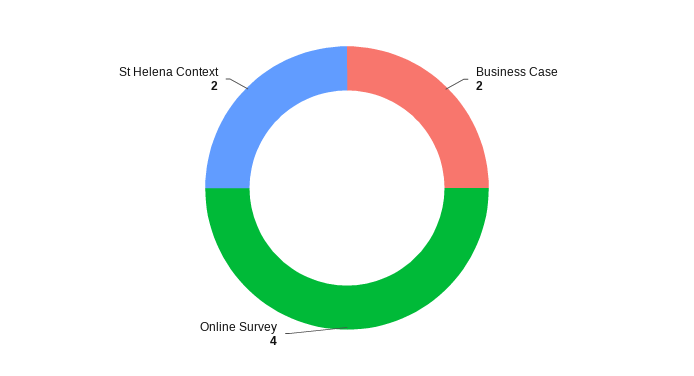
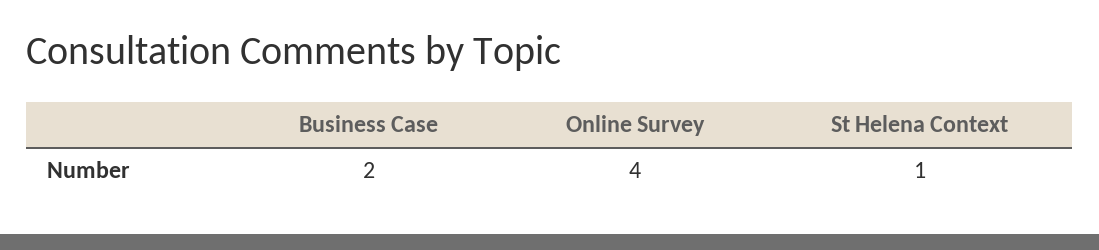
St Helena Context: 2 -> 1

